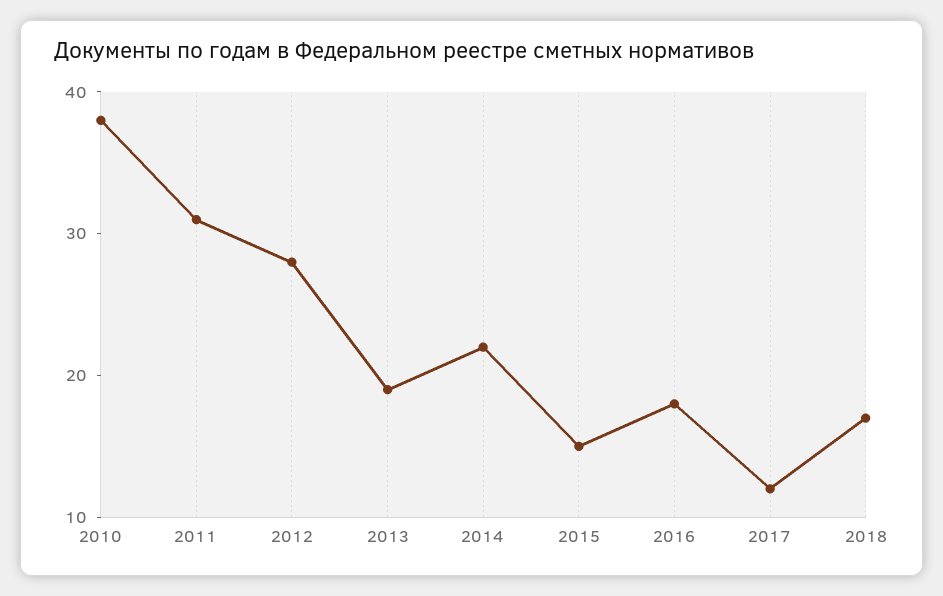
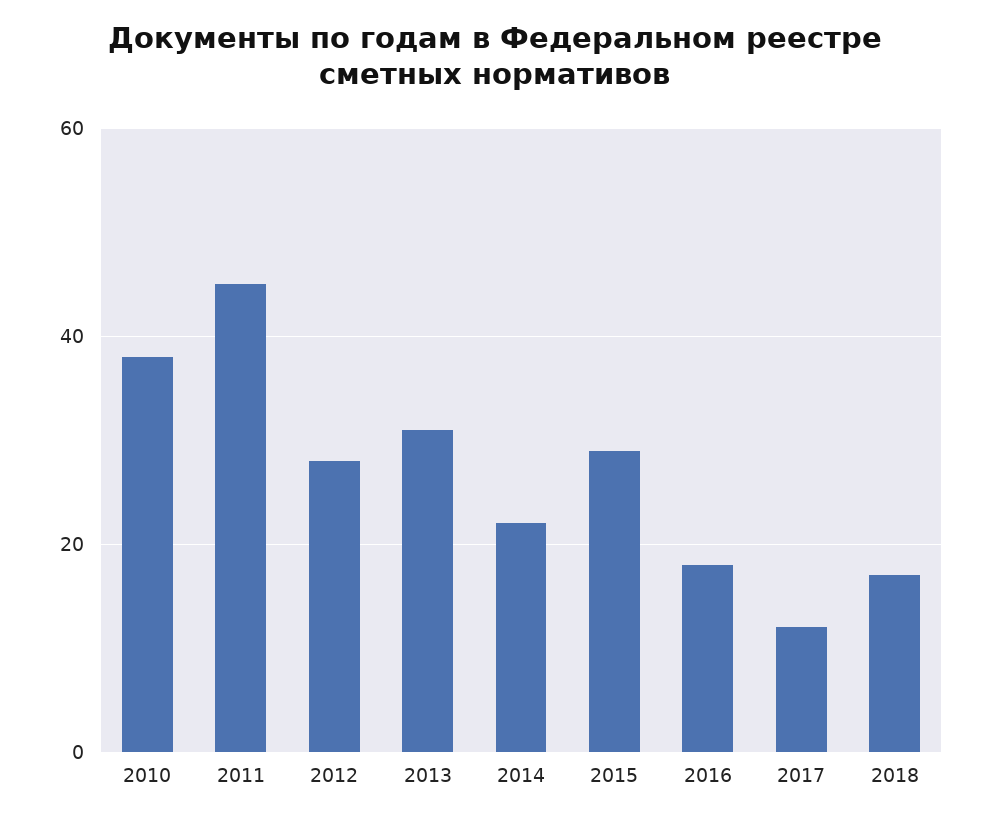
2011: 31 -> 45
2013: 19 -> 30
2015: 15 -> 30

